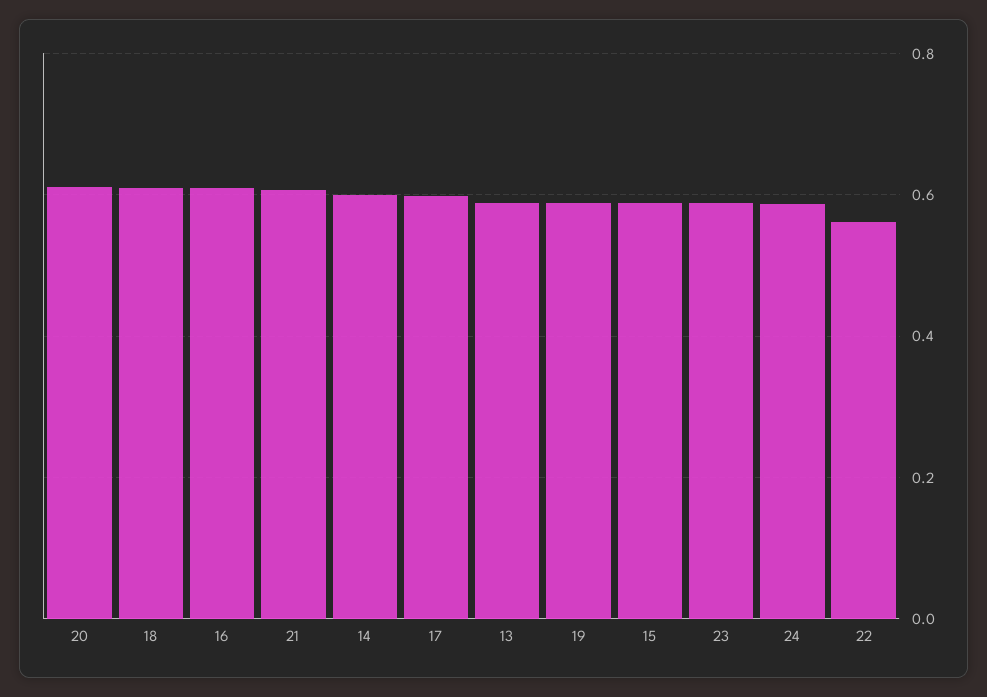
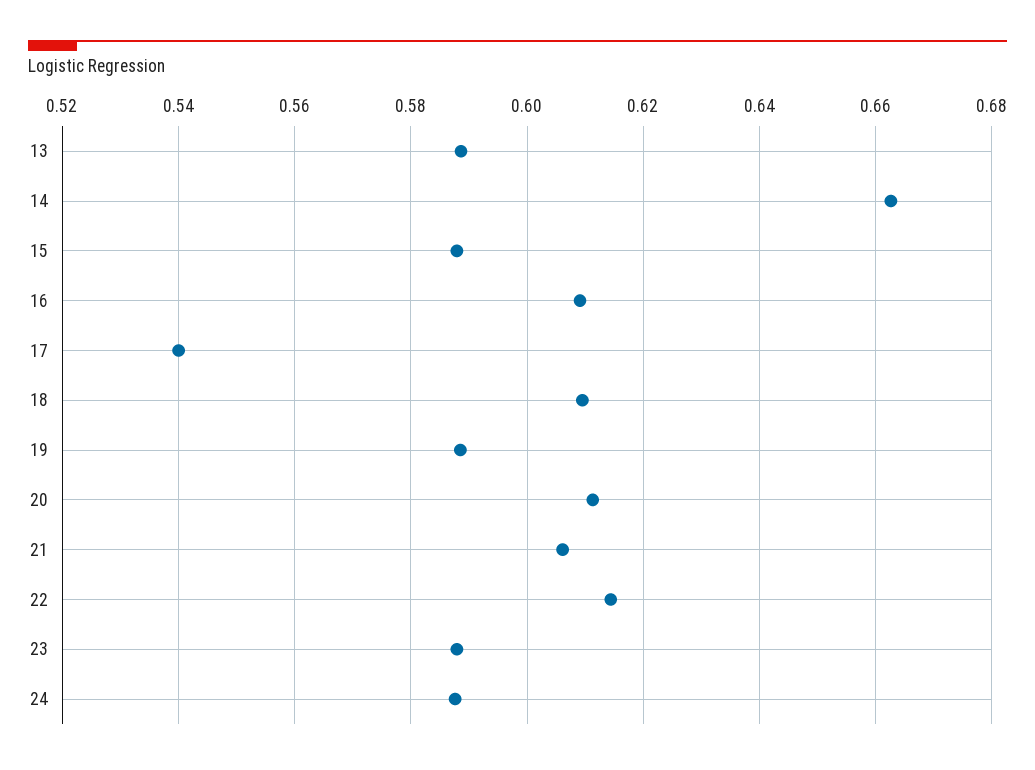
14: 0.6 -> 0.662
17: 0.6 -> 0.54
22: 0.56 -> 0.614

